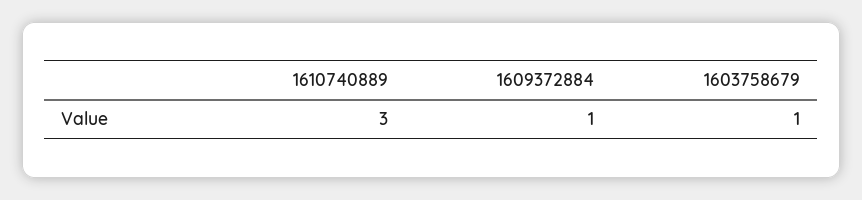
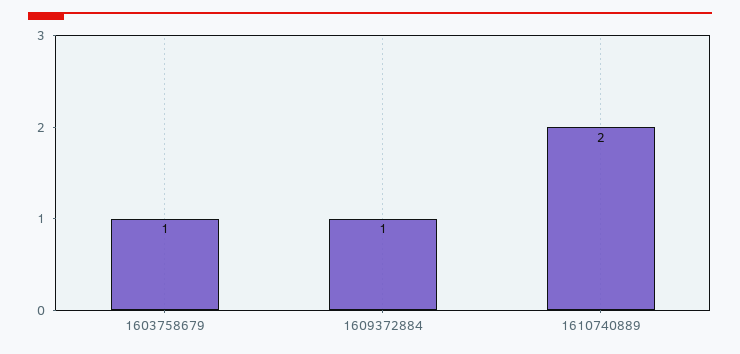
1610740889: 3 -> 2

